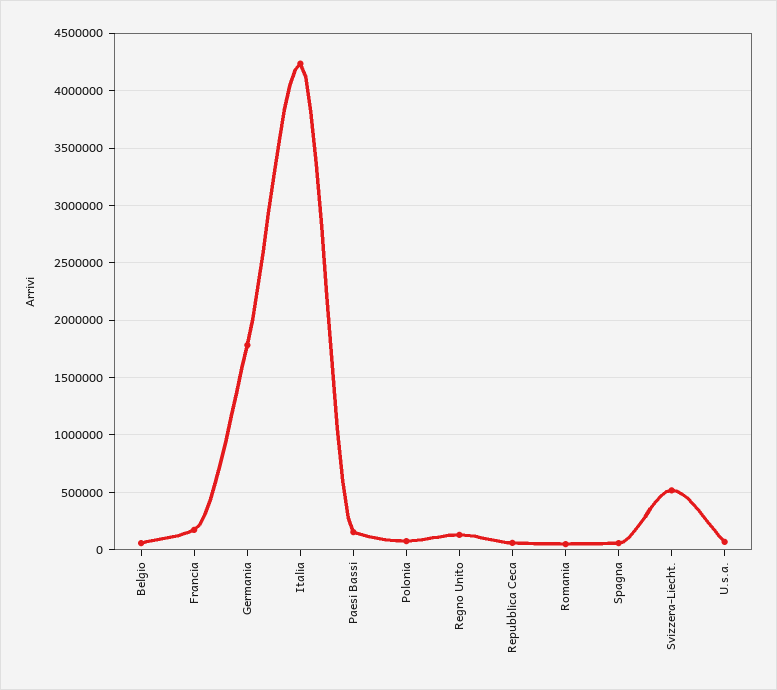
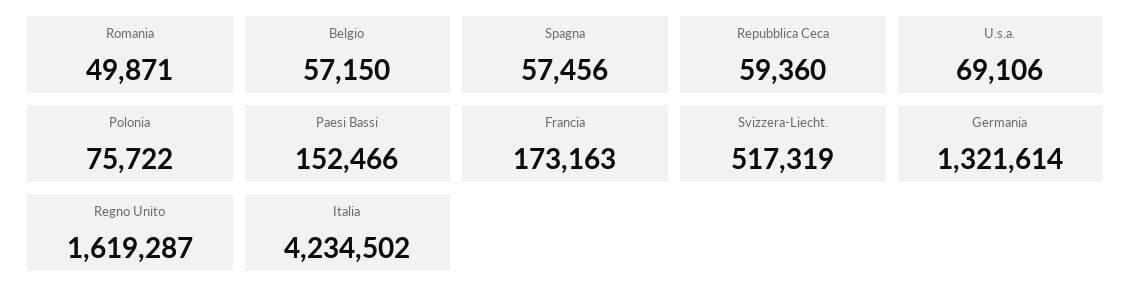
Germania: 1800000 -> 1321614
Regno Unito: 100000 -> 1619287

